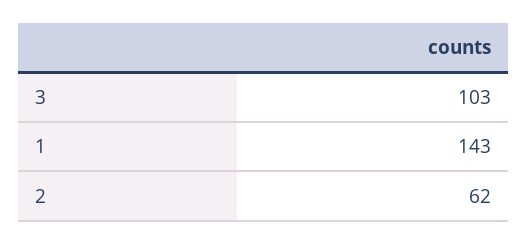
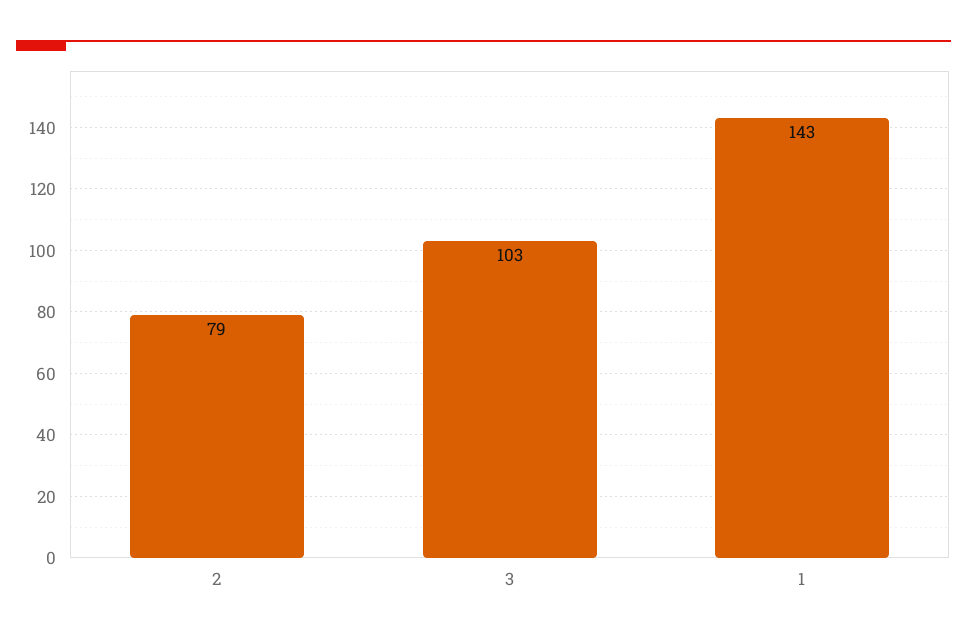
2: 62 -> 79

